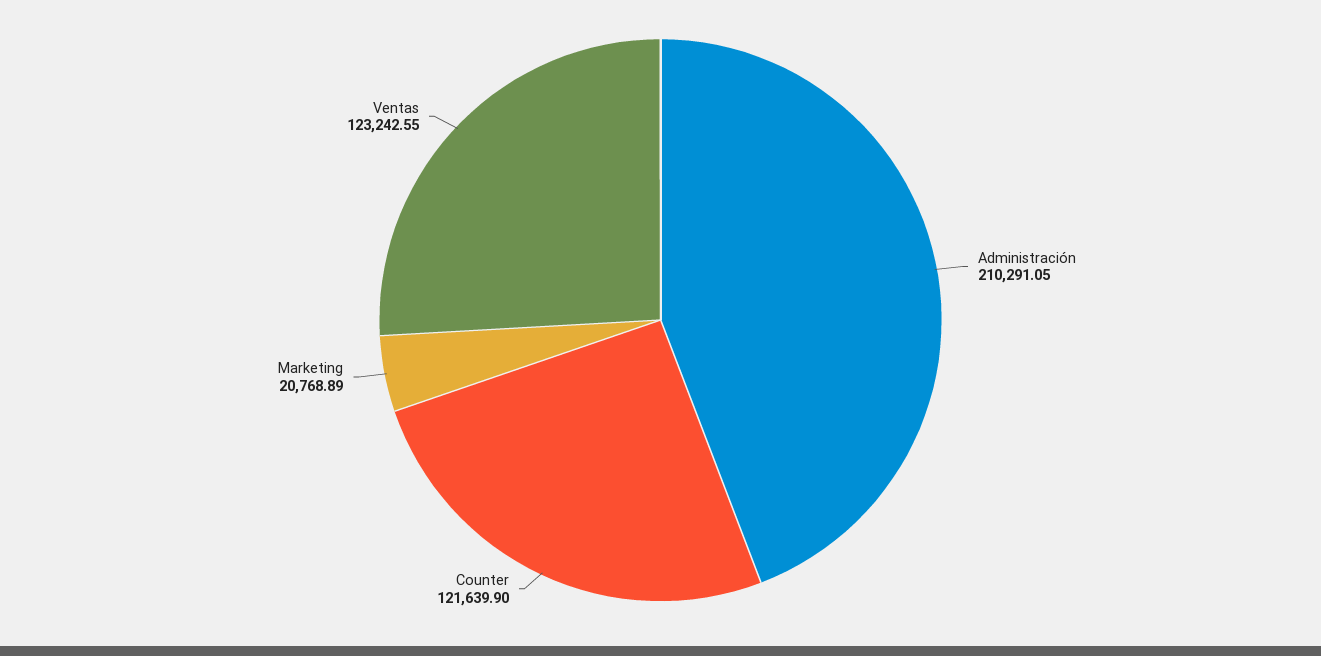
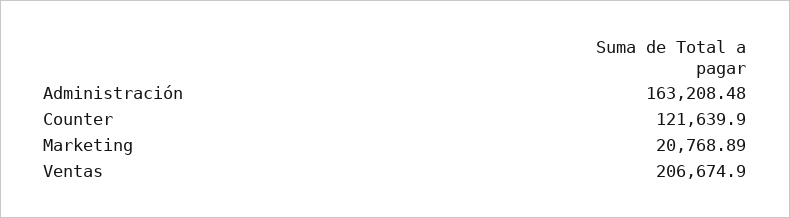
Administración: 210291.05 -> 163208.48
Ventas: 123242.55 -> 206674.9

